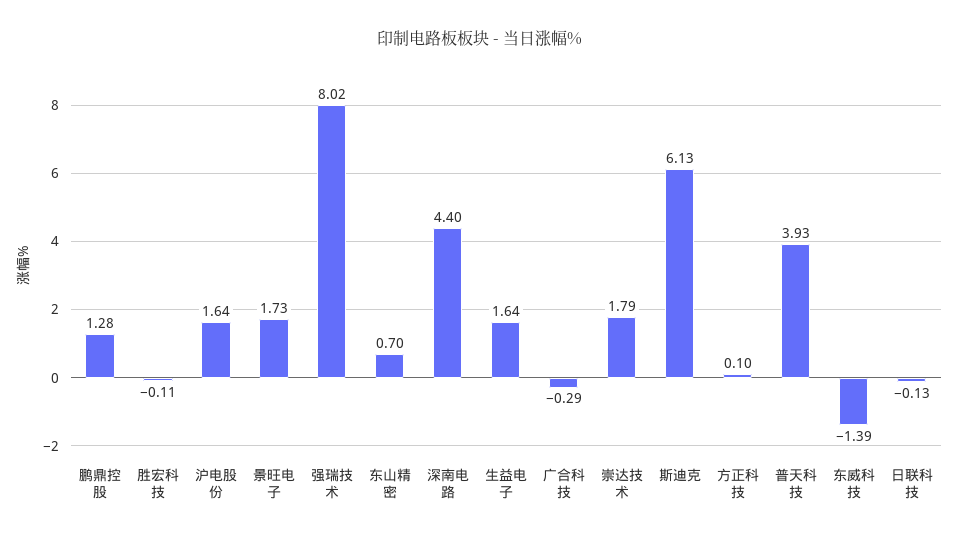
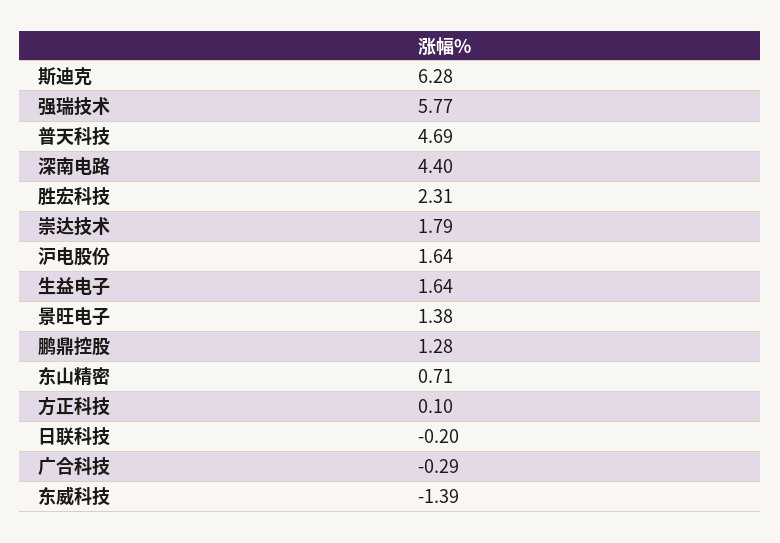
胜宏科技: -0.11 -> 2.31
景旺电子: 1.73 -> 1.38
强瑞技术: 8.02 -> 5.77
东山精密: 0.7 -> 0.71
斯迪克: 6.13 -> 6.28
普天科技: 3.93 -> 4.69
日联科技: -0.13 -> -0.2

